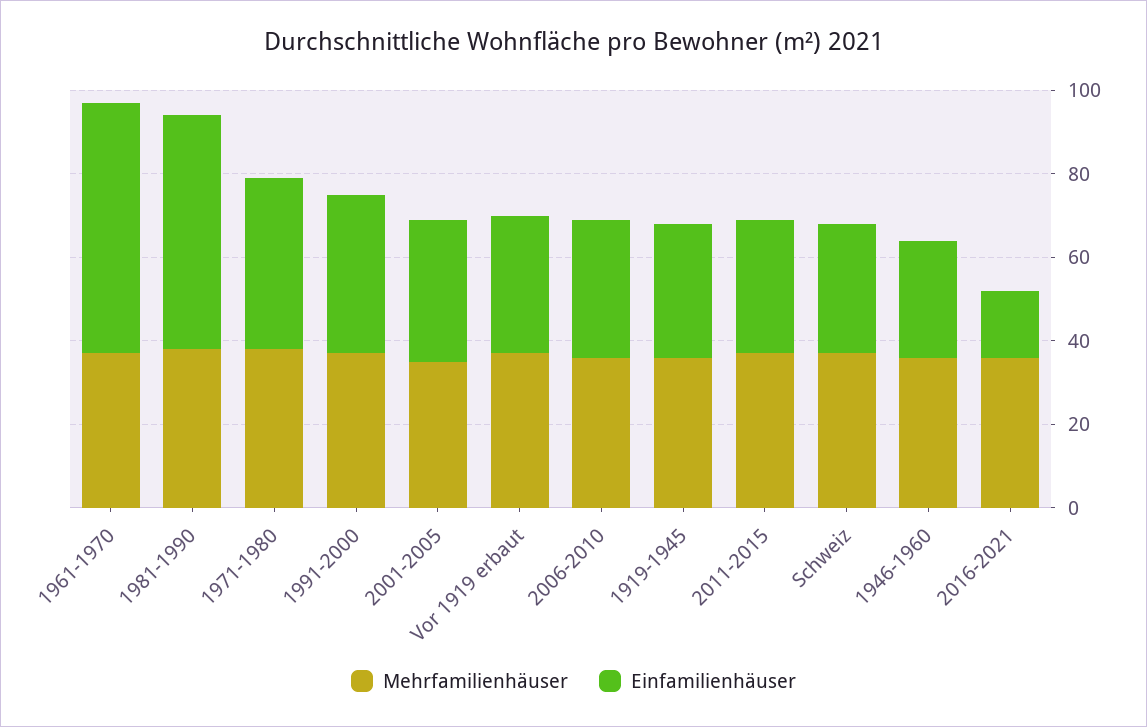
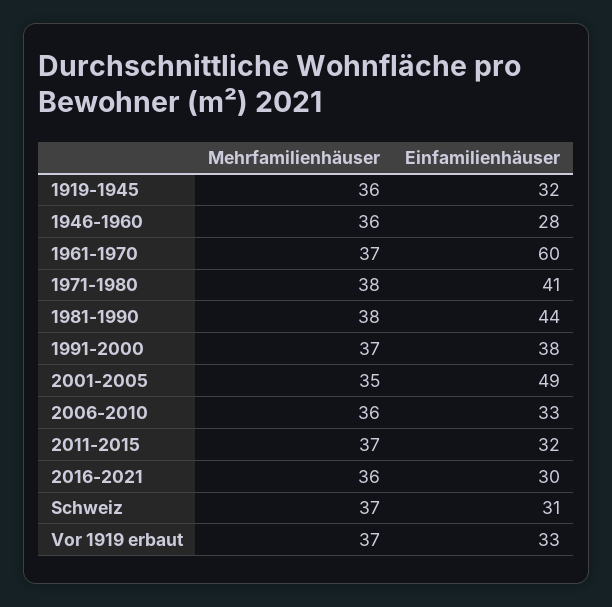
Einfamilienhäuser, 1981-1990: 55 -> 44
Einfamilienhäuser, 2001-2005: 35 -> 49
Einfamilienhäuser, 2016-2021: 15 -> 30

